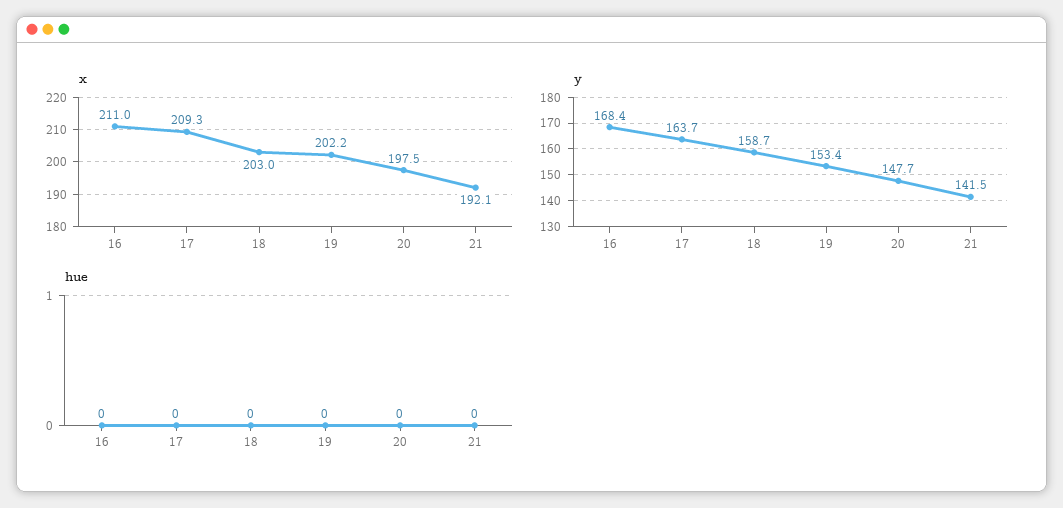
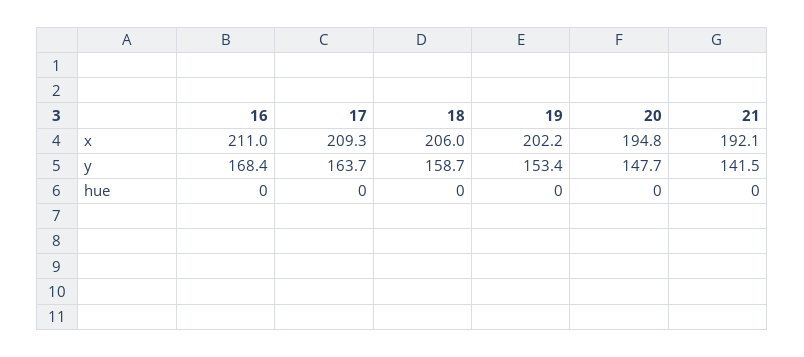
x, 18: 203 -> 206
x, 20: 197.5 -> 194.8

